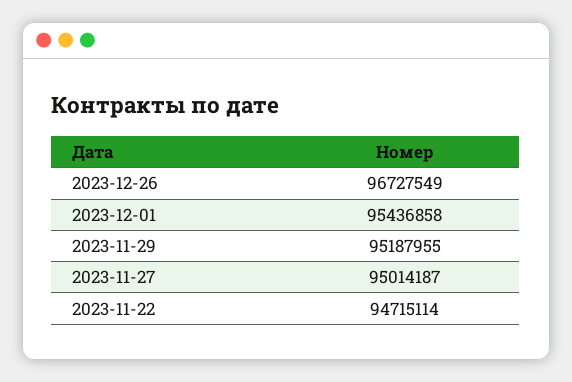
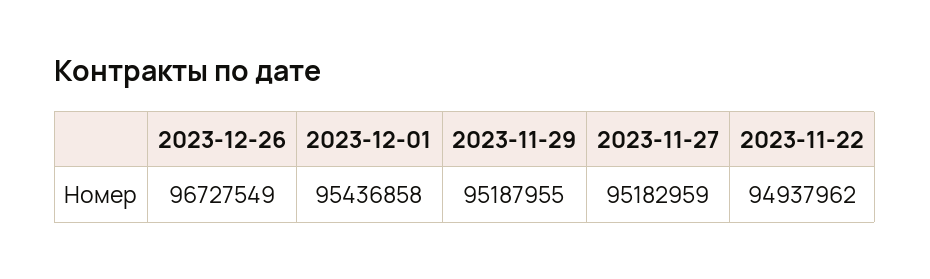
2023-11-27: 95014187 -> 95182959
2023-11-22: 94715114 -> 94937962

